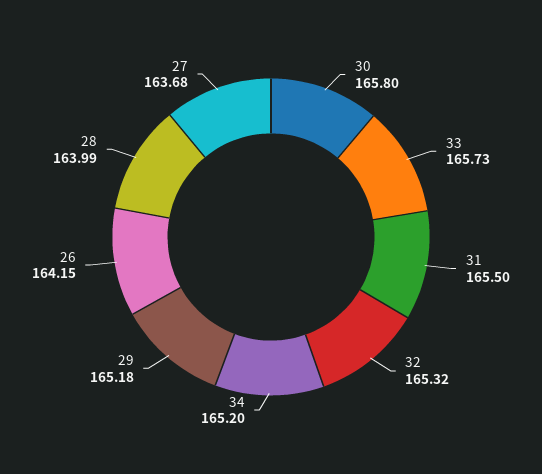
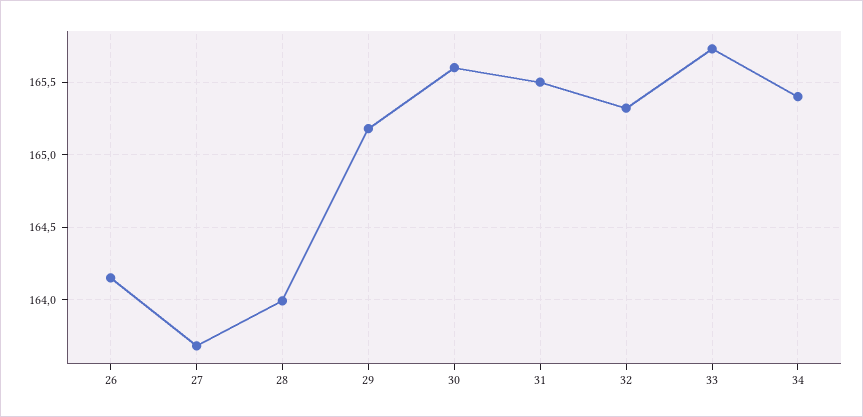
30: 165.8 -> 165.6
34: 165.2 -> 165.4

